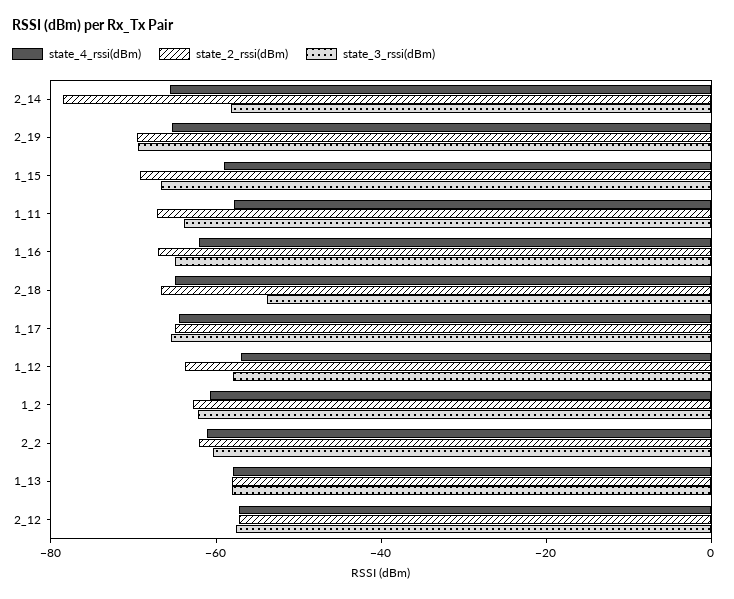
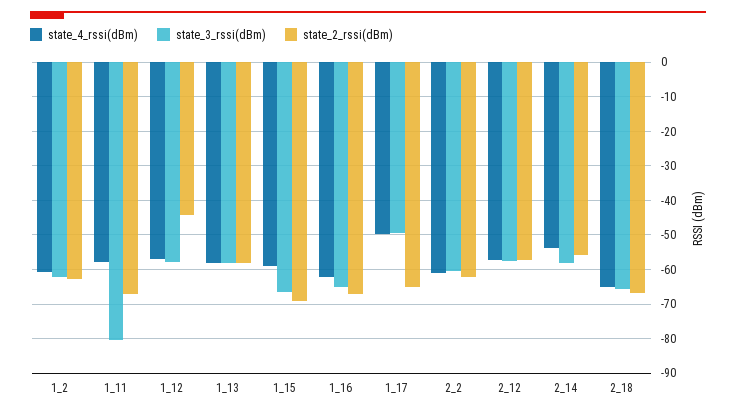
state_4_rssi(dBm), 2_14: -65 -> -54
state_2_rssi(dBm), 2_14: -80 -> -56
state_4_rssi(dBm), 2_19: -65 -> none
state_2_rssi(dBm), 2_19: -70 -> none
state_3_rssi(dBm), 2_19: -70 -> none
state_3_rssi(dBm), 1_11: -65 -> -80
state_3_rssi(dBm), 2_18: -55 -> -66
state_4_rssi(dBm), 1_17: -65 -> -50
state_3_rssi(dBm), 1_17: -65 -> -50
state_2_rssi(dBm), 1_12: -65 -> -44

